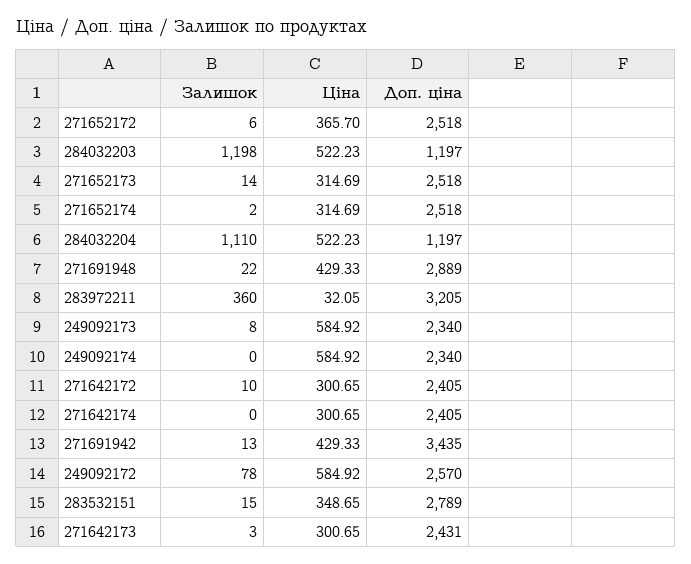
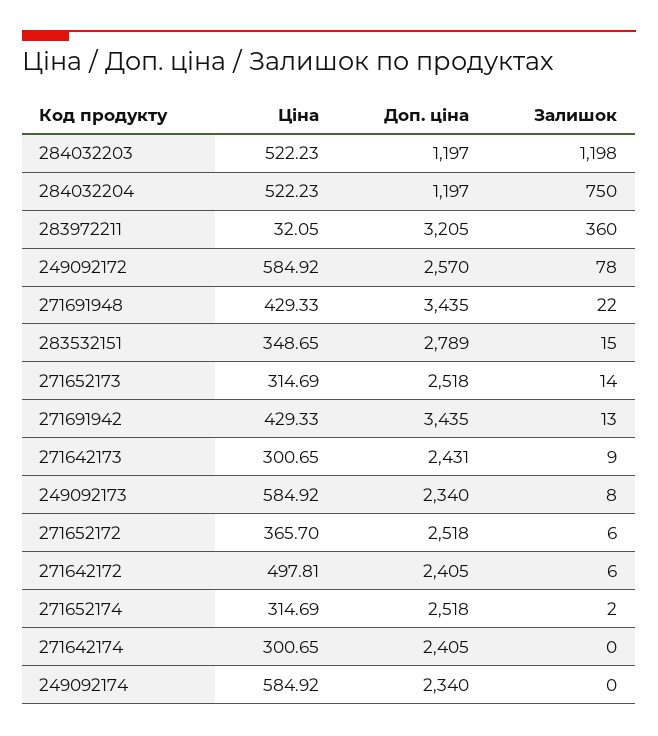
Залишок, 284032204: 1110 -> 750
Доп. ціна, 271691948: 2889 -> 3435
Залишок, 271642172: 10 -> 6
Ціна, 271642172: 300.65 -> 497.81
Залишок, 271642173: 3 -> 9

